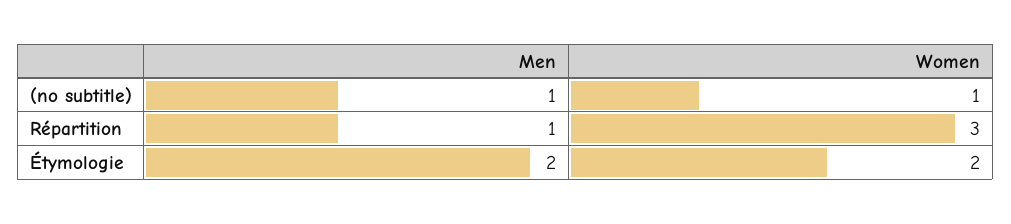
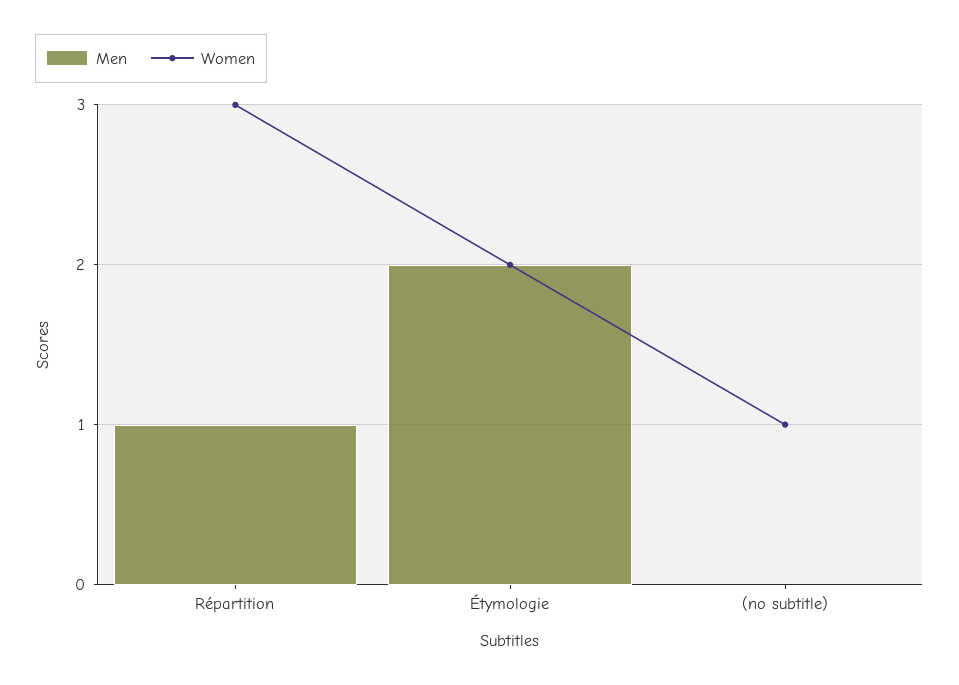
Men, (no subtitle): 1 -> 0

